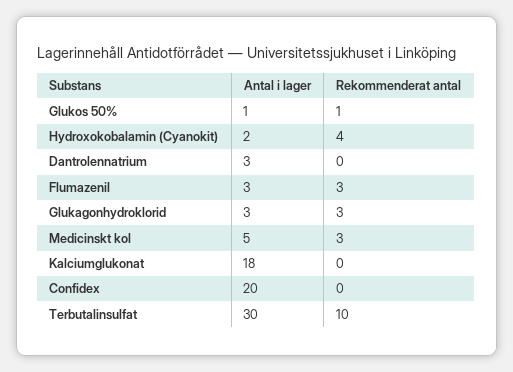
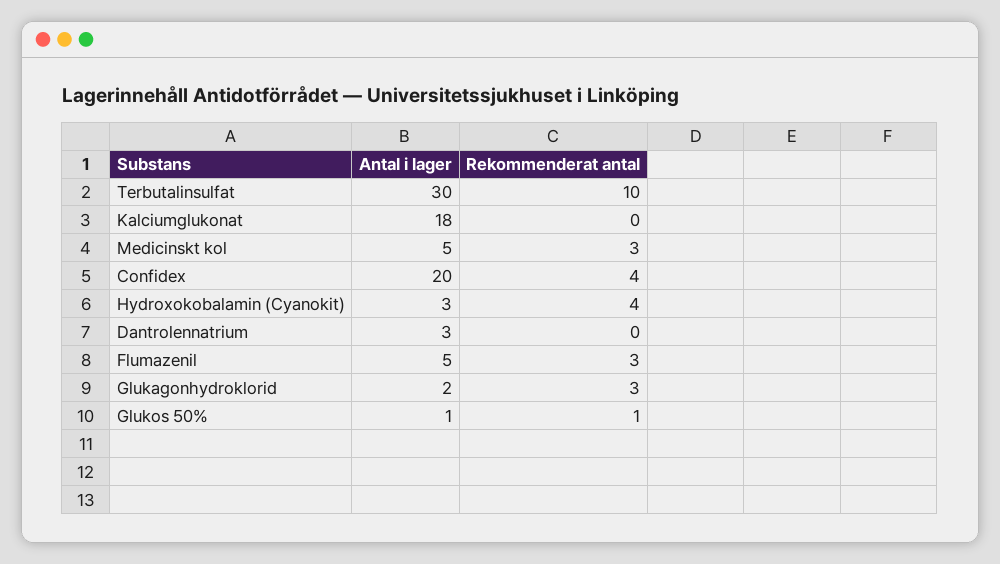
Antal i lager, Hydroxokobalamin (Cyanokit): 2 -> 3
Antal i lager, Flumazenil: 3 -> 5
Antal i lager, Glukagonhydroklorid: 3 -> 2
Rekommenderat antal, Confidex: 0 -> 4

